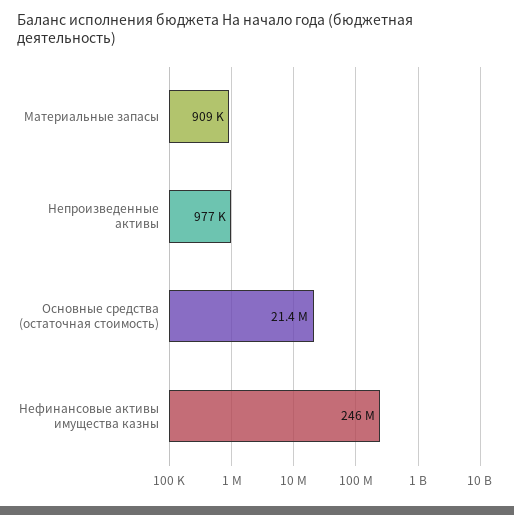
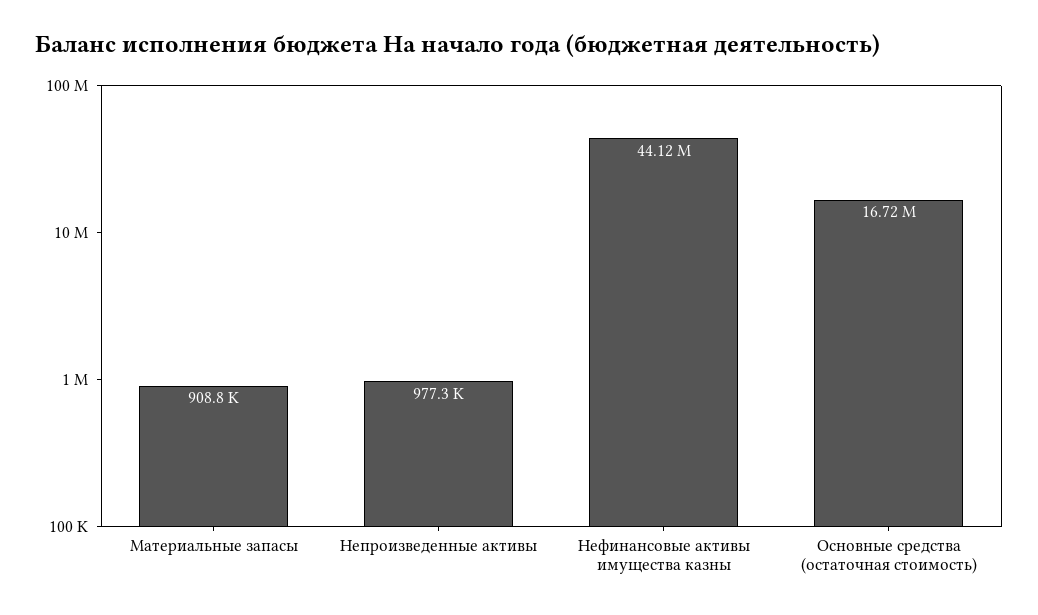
Основные средства (остаточная стоимость): 21400000 -> 16720000
Нефинансовые активы имущества казны: 246000000 -> 44120000

